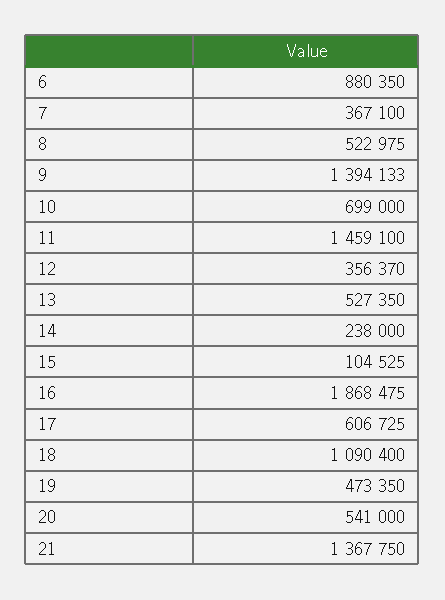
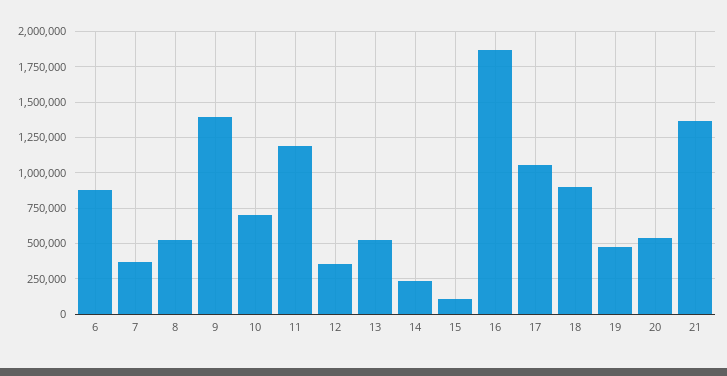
11: 1459100 -> 1200000
17: 606725 -> 1050000
18: 1090400 -> 900000

